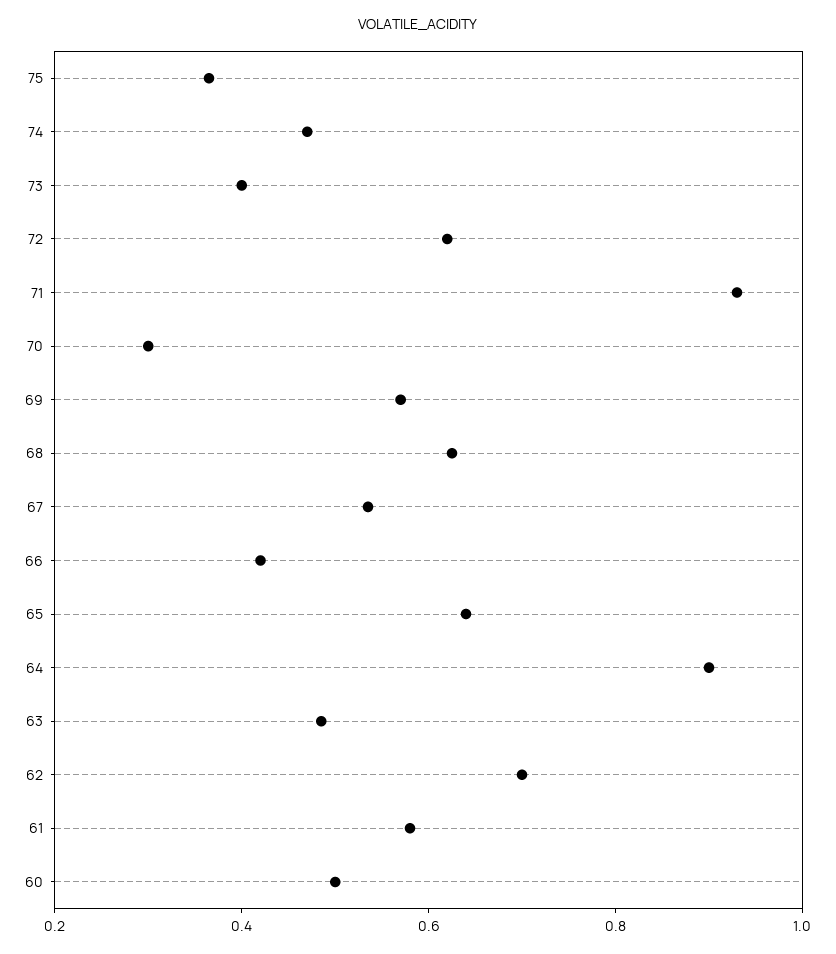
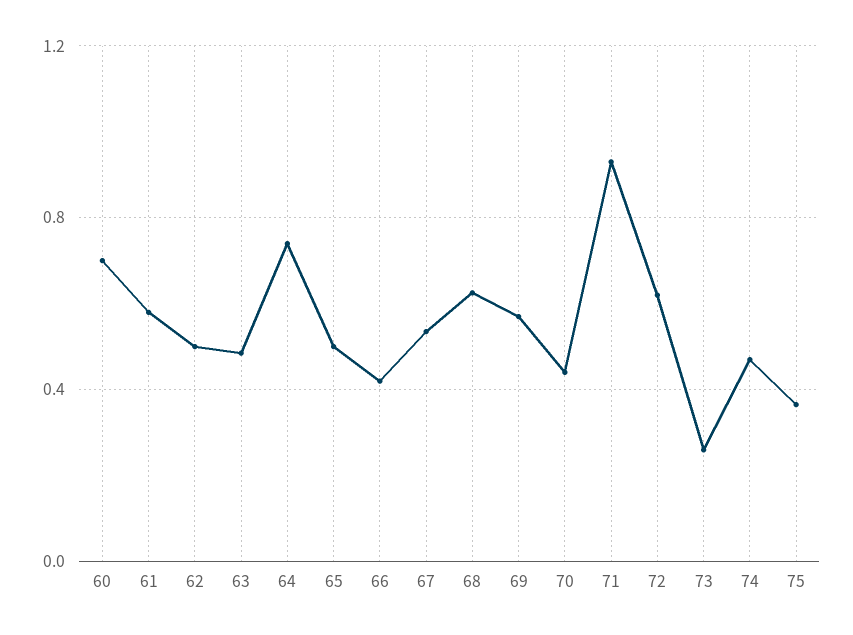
73: 0.4 -> 0.25
70: 0.3 -> 0.45
65: 0.65 -> 0.5
64: 0.9 -> 0.75
62: 0.7 -> 0.5
60: 0.5 -> 0.7

